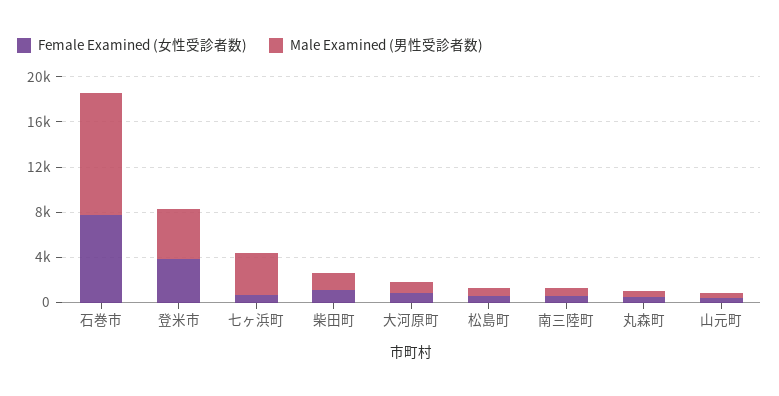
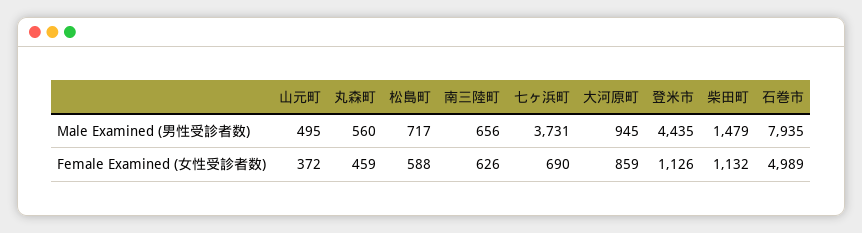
Female Examined (女性受診者数), 石巻市: 8000 -> 4989
Male Examined (男性受診者数), 石巻市: 11000 -> 7935
Female Examined (女性受診者数), 登米市: 4000 -> 1126

